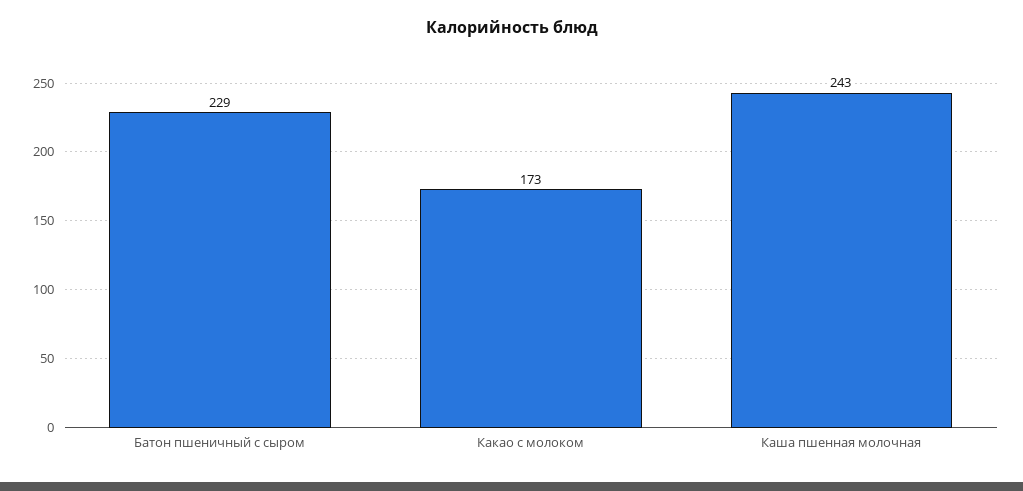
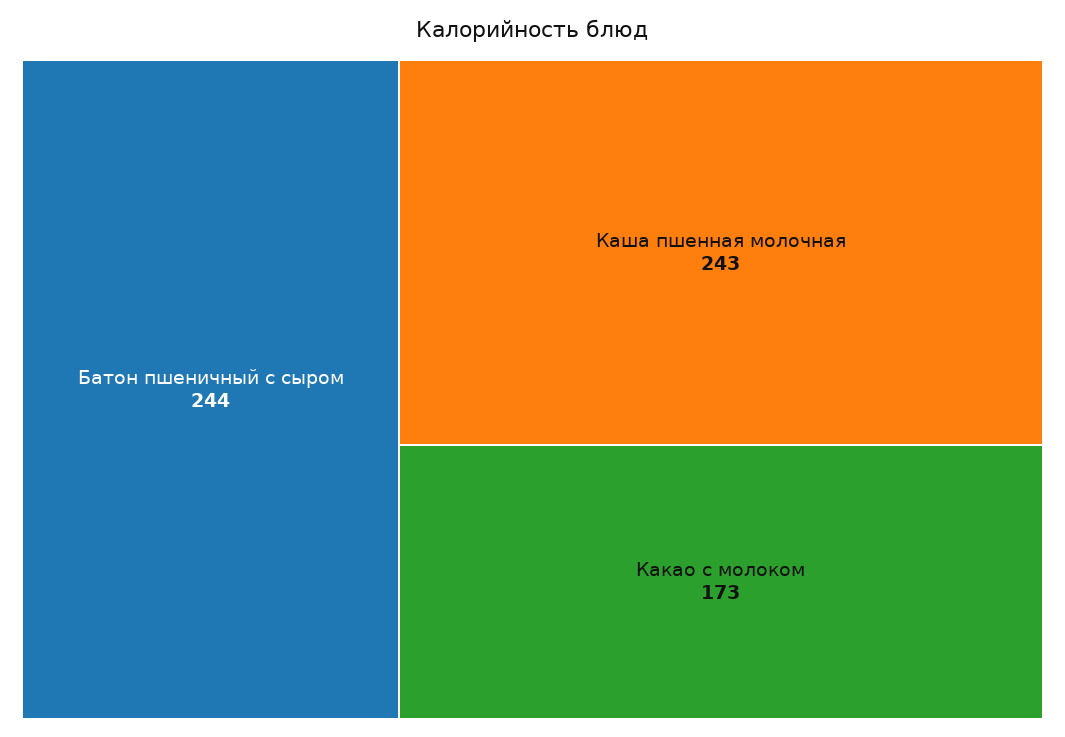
Батон пшеничный с сыром: 229 -> 244

